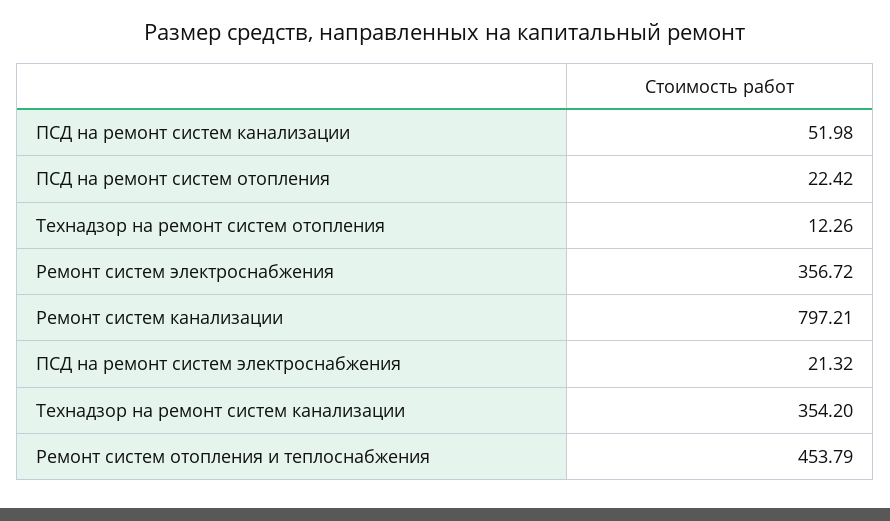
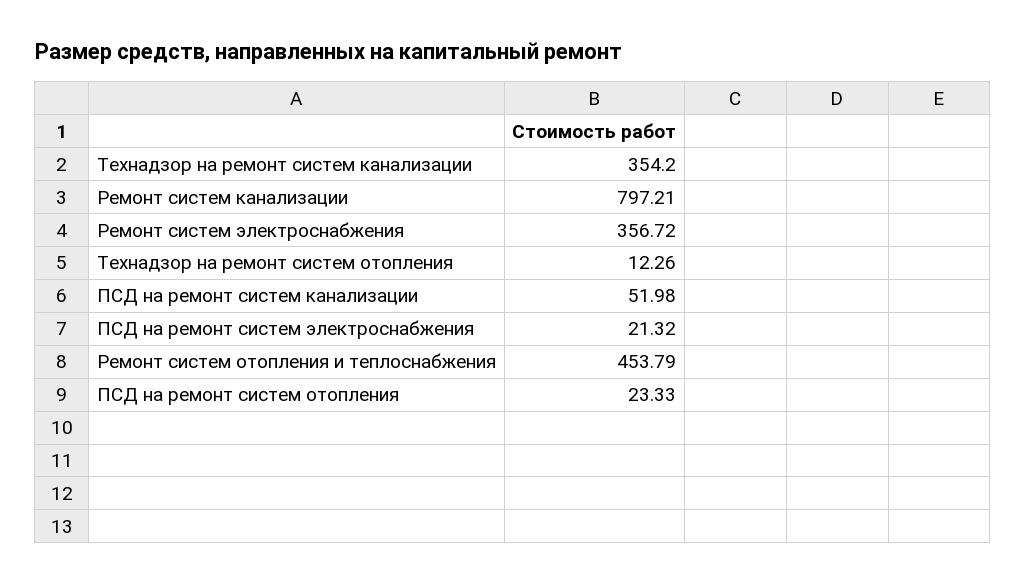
ПСД на ремонт систем отопления: 22.42 -> 23.33

